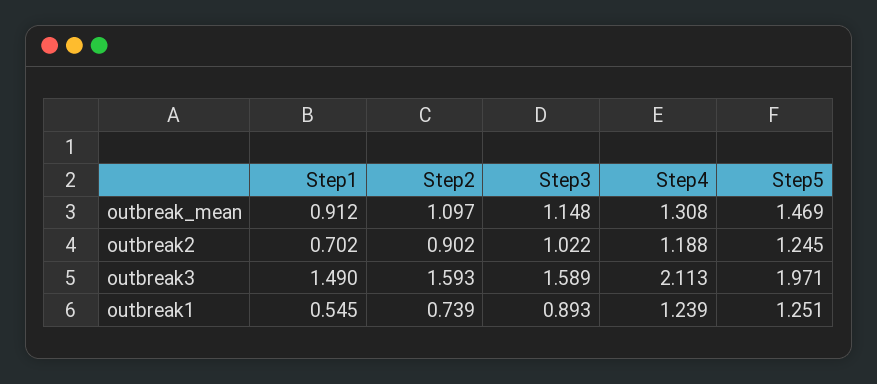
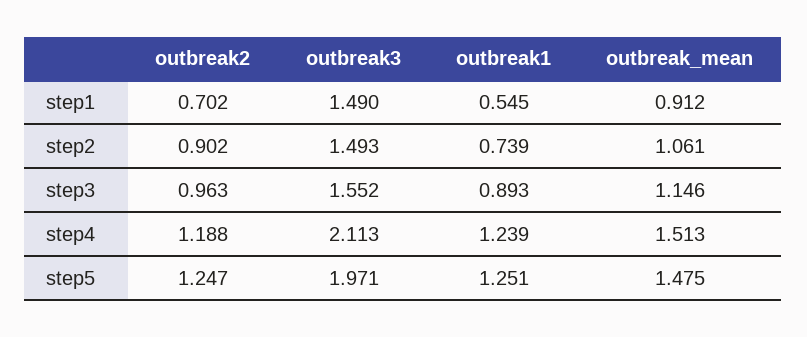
Step2, outbreak_mean: 1.097 -> 1.061
Step3, outbreak_mean: 1.148 -> 1.146
Step4, outbreak_mean: 1.308 -> 1.513
Step5, outbreak_mean: 1.469 -> 1.475
Step3, outbreak2: 1.022 -> 0.963
Step5, outbreak2: 1.245 -> 1.247
Step2, outbreak3: 1.593 -> 1.493
Step3, outbreak3: 1.589 -> 1.552

